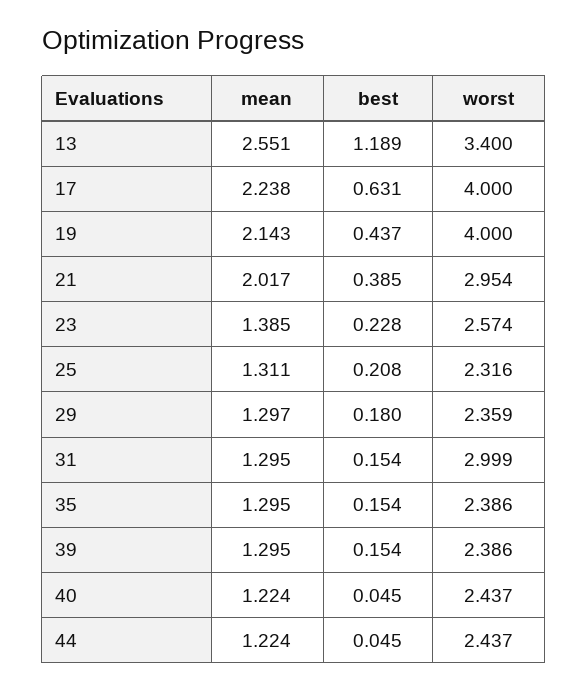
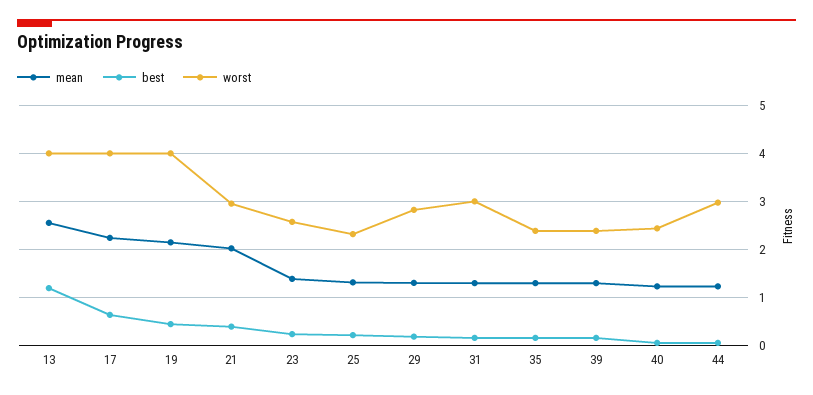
worst, 13: 3.4 -> 4
worst, 29: 2.359 -> 2.8
worst, 44: 2.437 -> 3

